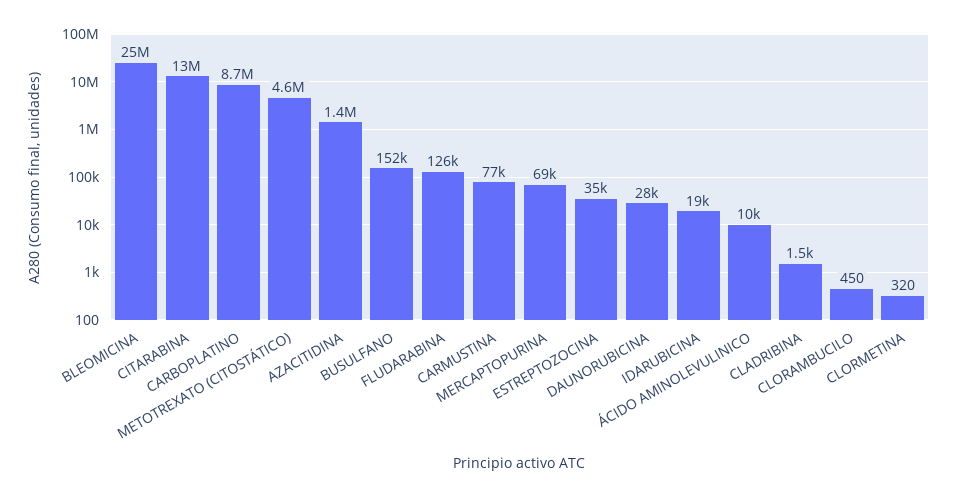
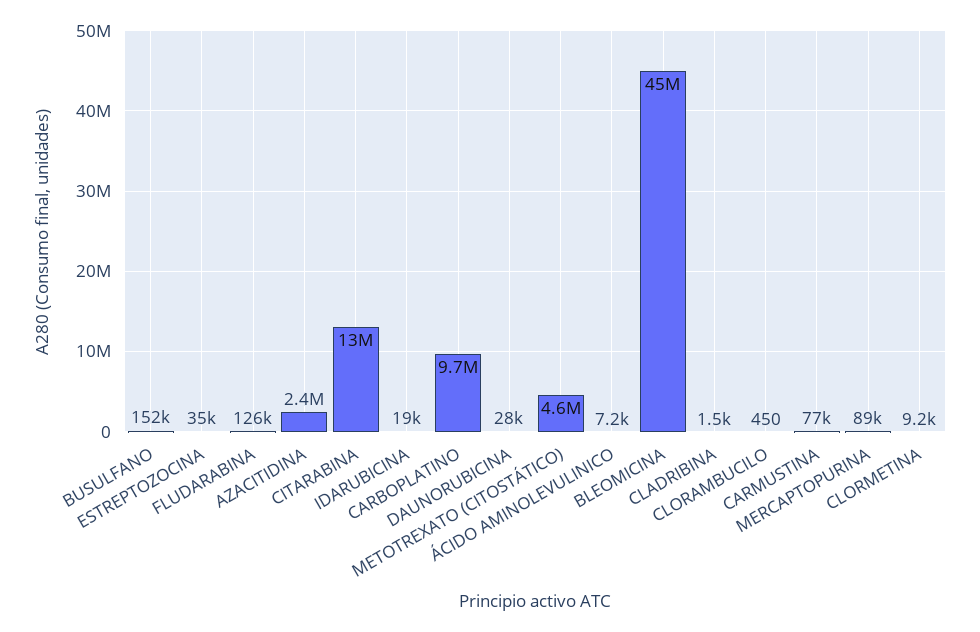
BLEOMICINA: 25000000 -> 45000000
CARBOPLATINO: 8700000 -> 9700000
AZACITIDINA: 1400000 -> 2400000
MERCAPTOPURINA: 69000 -> 89000
ÁCIDO AMINOLEVULINICO: 10000 -> 7200
CLORMETINA: 320 -> 9200

